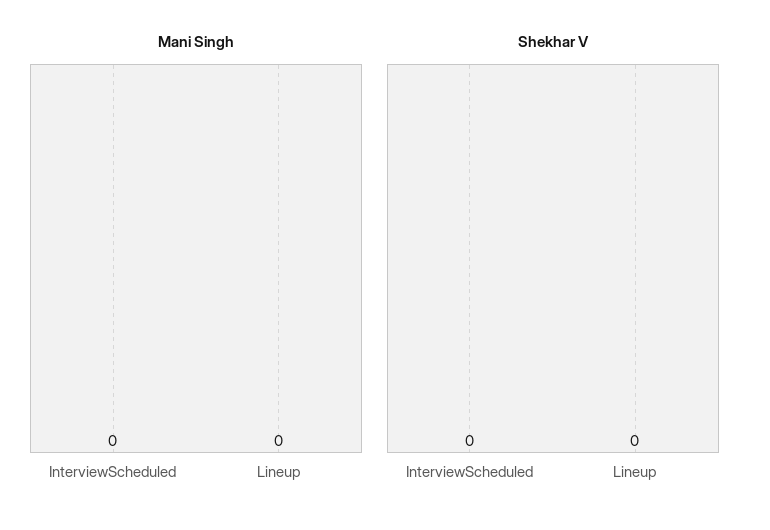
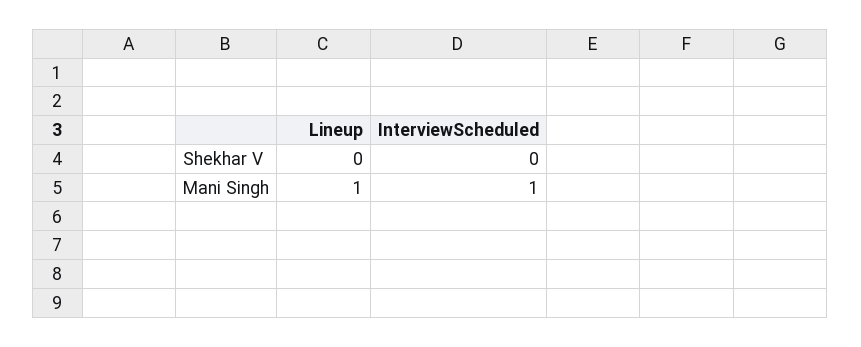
Mani Singh, InterviewScheduled: 0 -> 1
Mani Singh, Lineup: 0 -> 1

